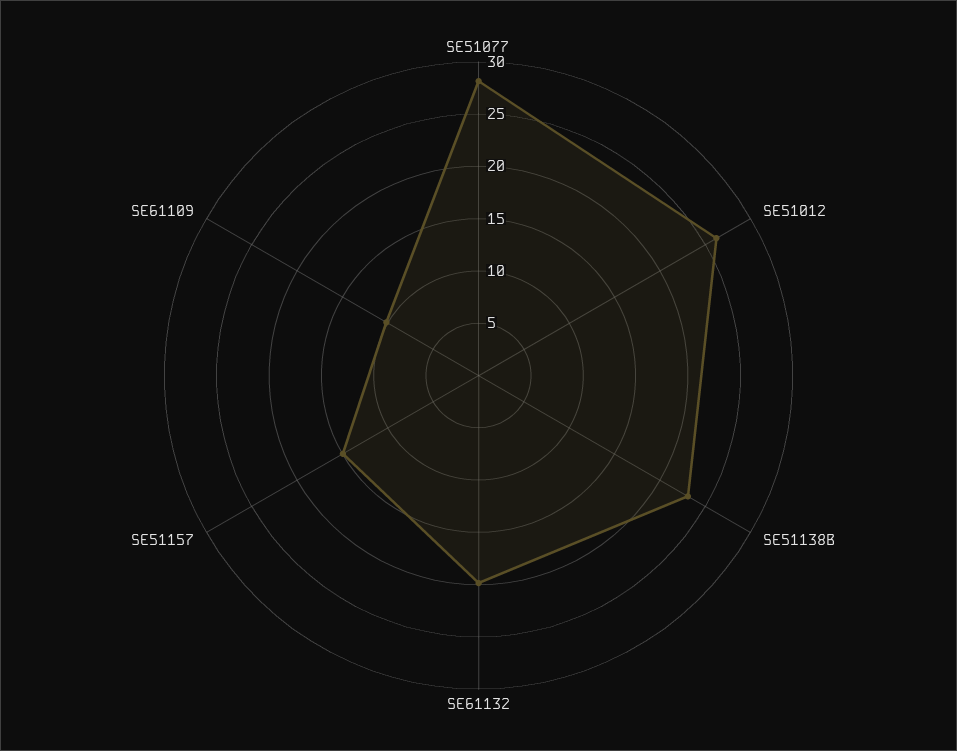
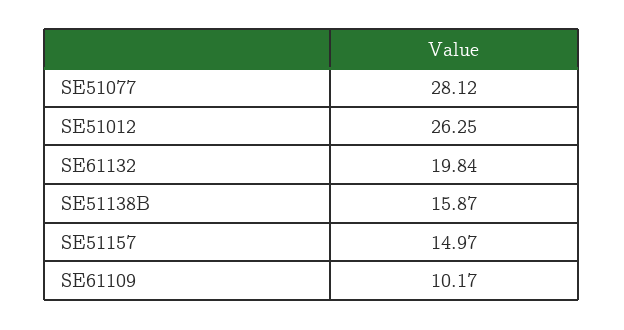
SE51138B: 23 -> 15.87

